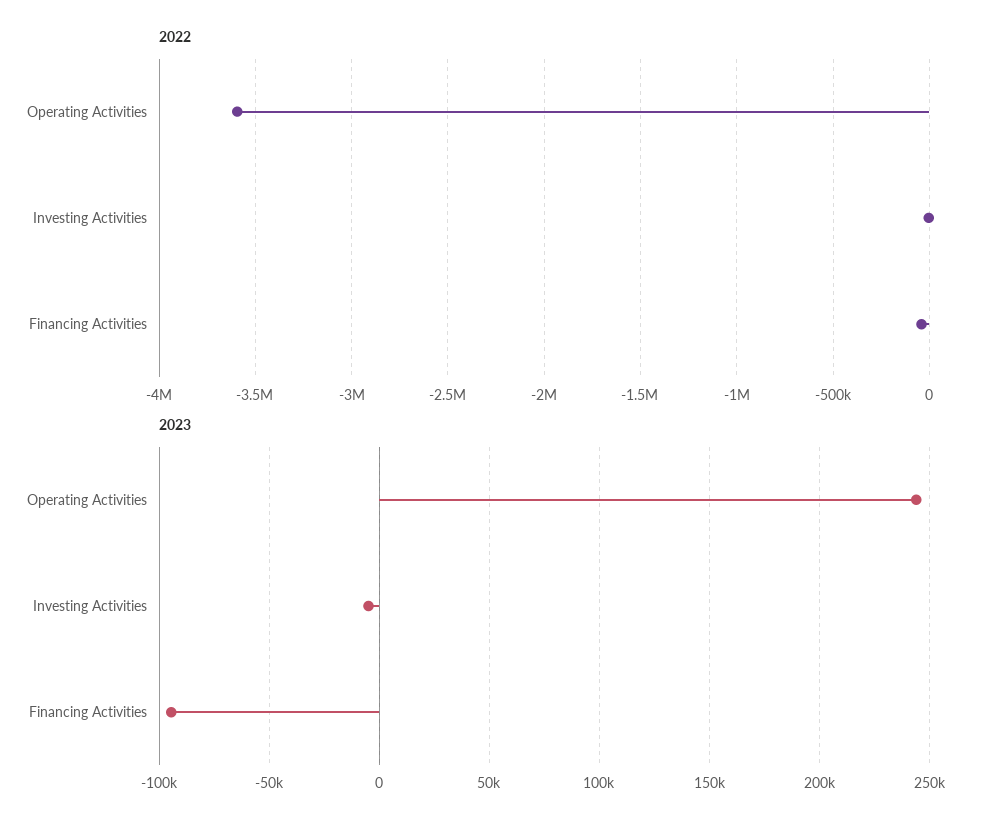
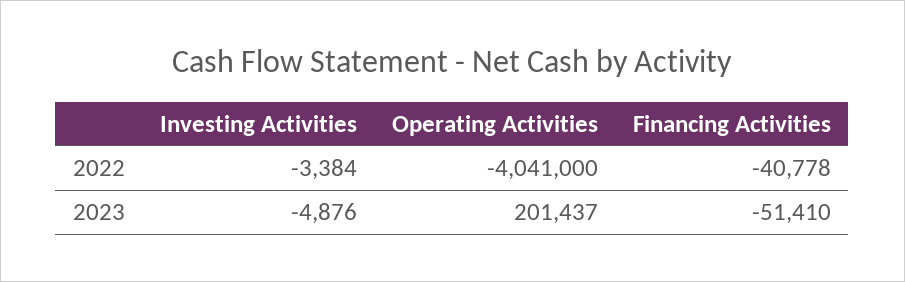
2022, Operating Activities: -3600000 -> -4041000
2023, Operating Activities: 245000 -> 201437
2023, Financing Activities: -95000 -> -51410

